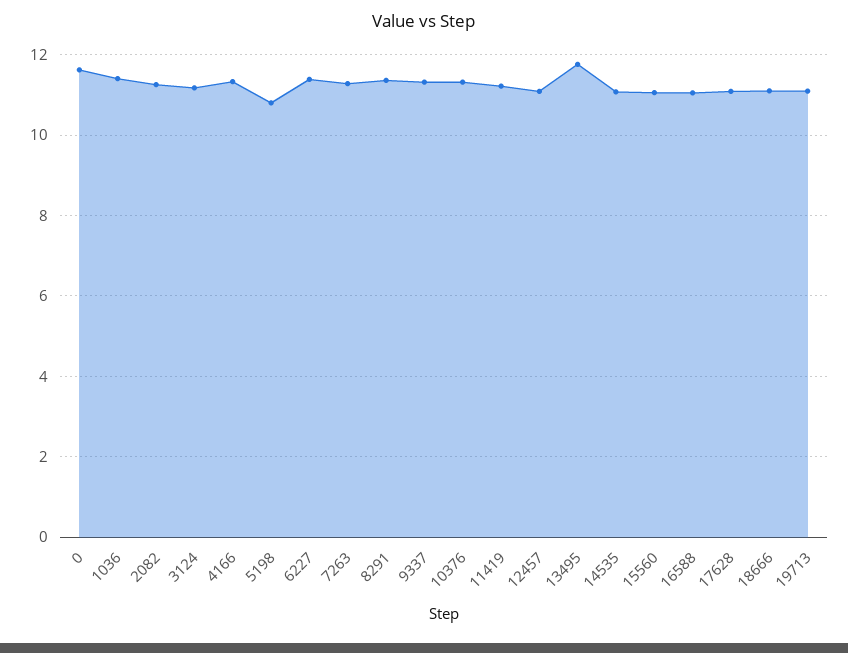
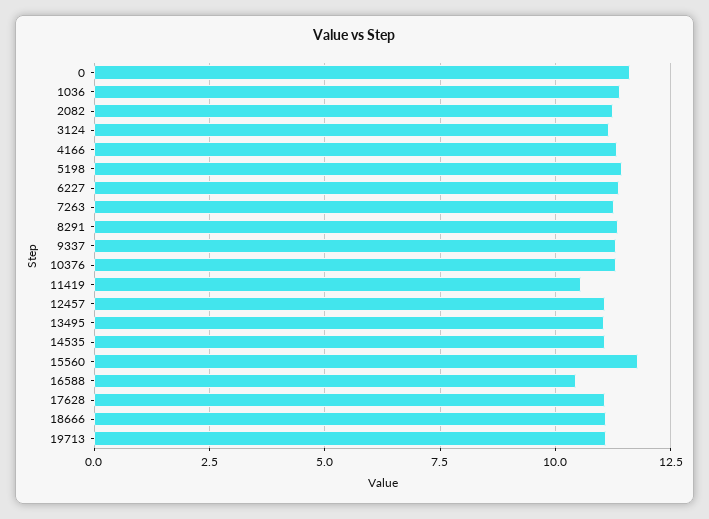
5198: 10.8 -> 11.5
11419: 11.2 -> 10.5
13495: 11.8 -> 11
15560: 11 -> 11.75
16588: 11 -> 10.5

